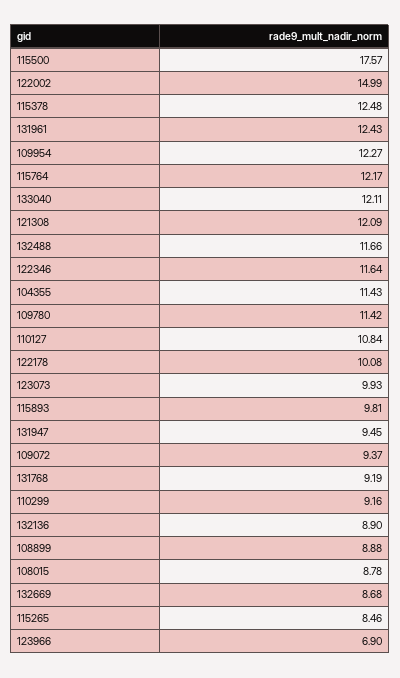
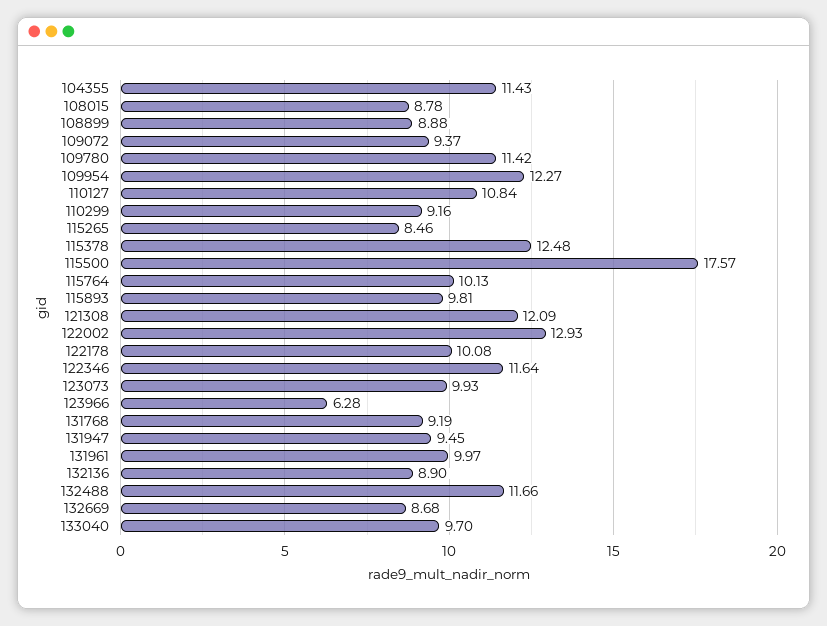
122002: 14.99 -> 12.93
131961: 12.43 -> 9.97
115764: 12.17 -> 10.13
133040: 12.11 -> 9.7
123966: 6.9 -> 6.28

